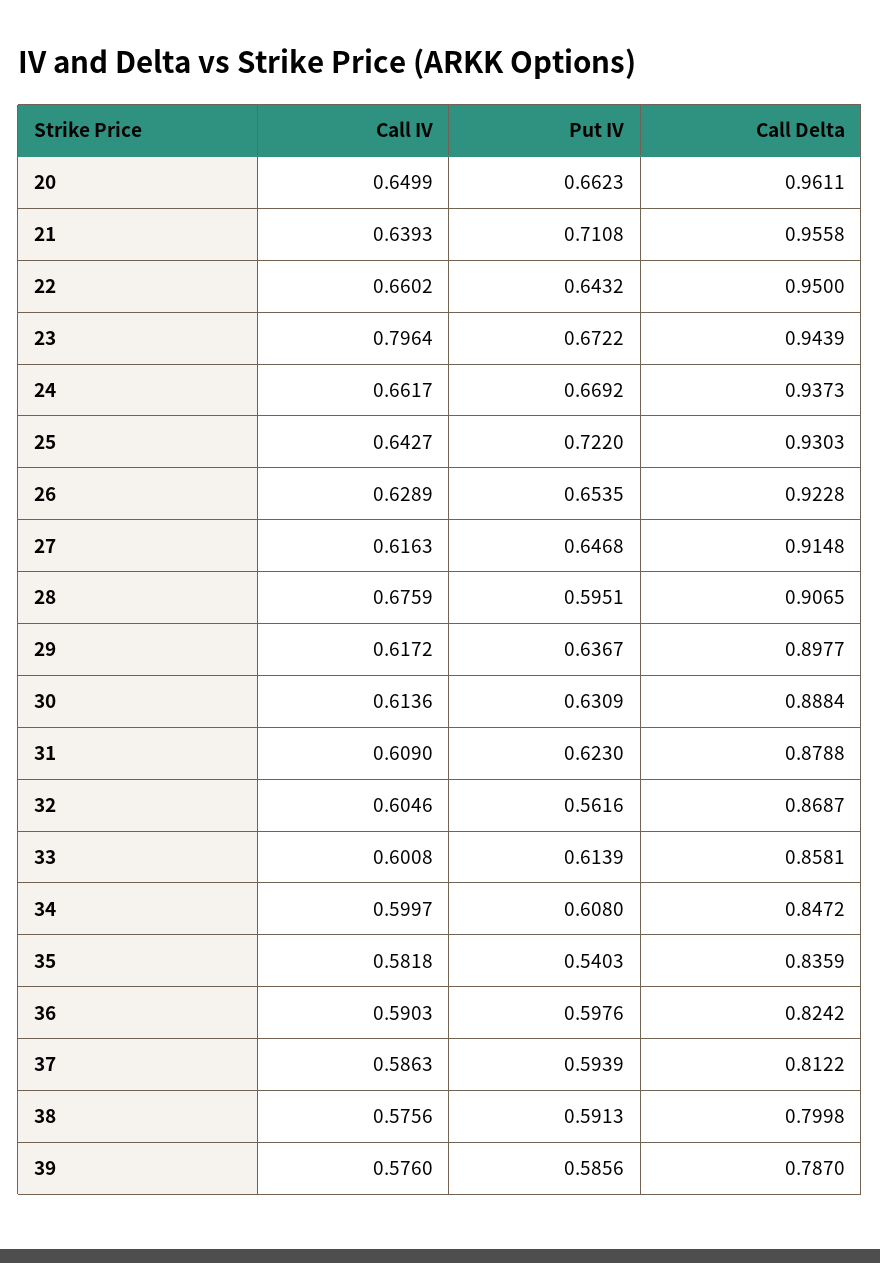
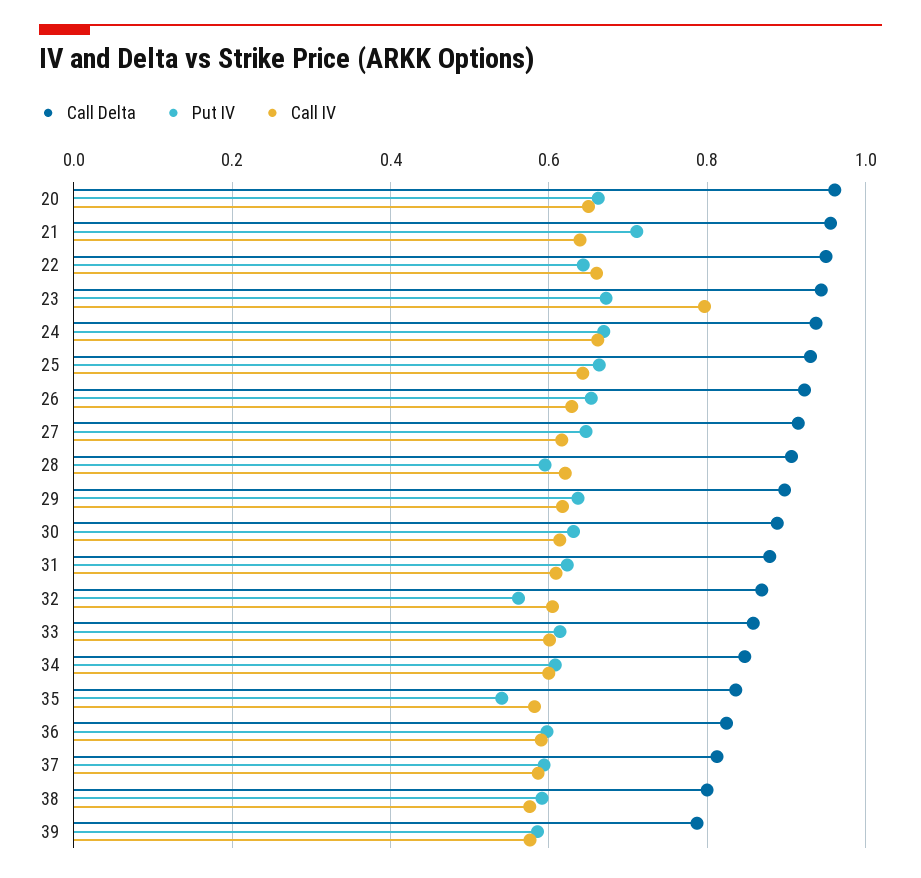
Put IV, 25: 0.722 -> 0.66
Call IV, 28: 0.6759 -> 0.62

